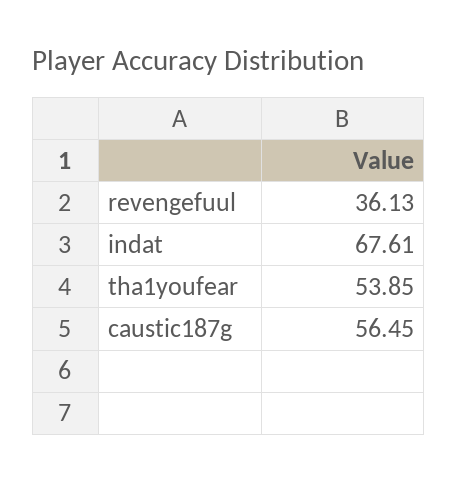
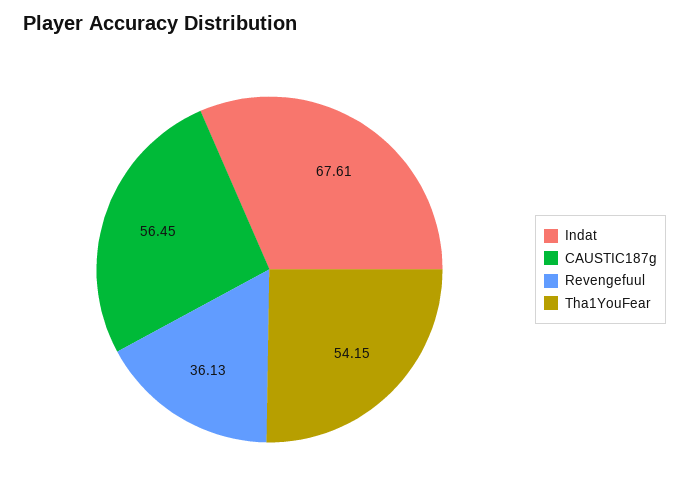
tha1youfear: 53.85 -> 54.15

